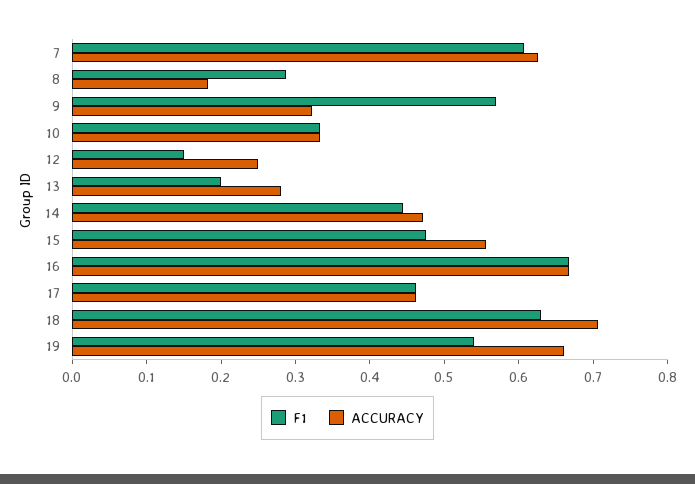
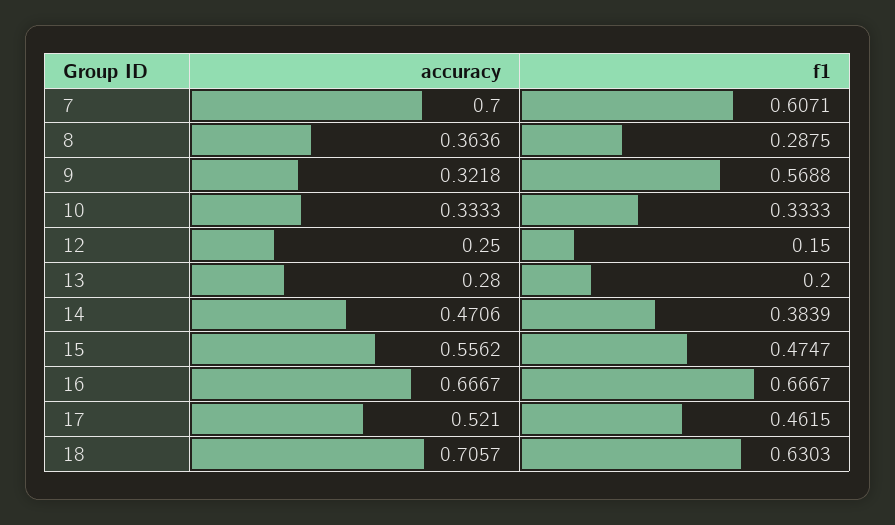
ACCURACY, 7: 0.62 -> 0.7
ACCURACY, 8: 0.18 -> 0.3636
F1, 14: 0.44 -> 0.3839
ACCURACY, 17: 0.46 -> 0.521
F1, 19: 0.54 -> none
ACCURACY, 19: 0.66 -> none

